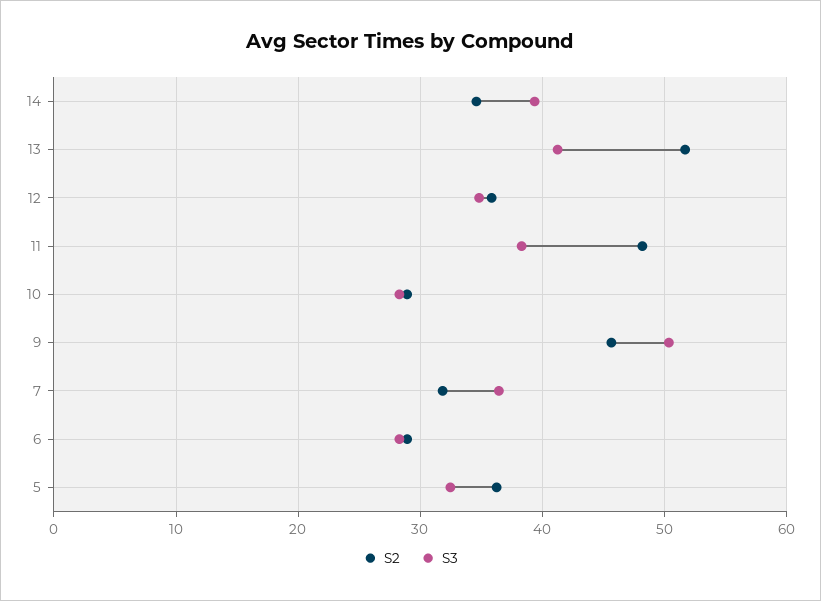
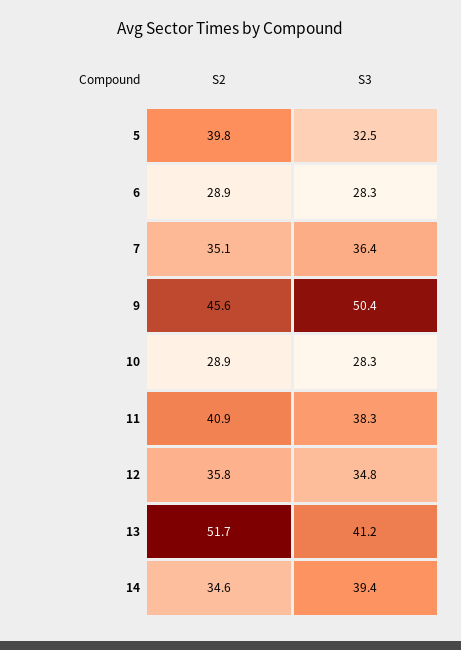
S2, 11: 48 -> 40.9
S2, 7: 32 -> 35.1
S2, 5: 36 -> 39.8

